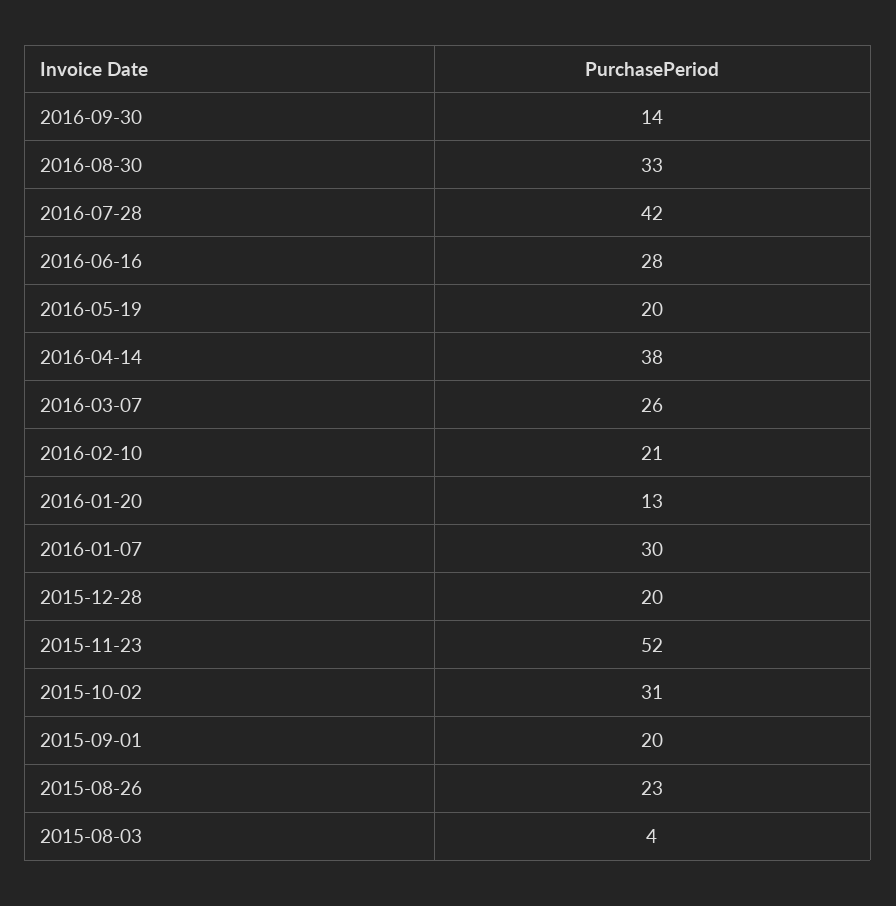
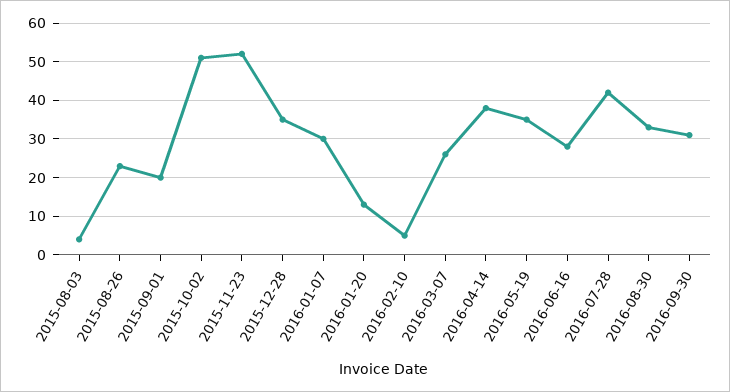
2016-09-30: 14 -> 30
2016-05-19: 20 -> 35
2016-02-10: 21 -> 5
2015-12-28: 20 -> 35
2015-10-02: 31 -> 50

